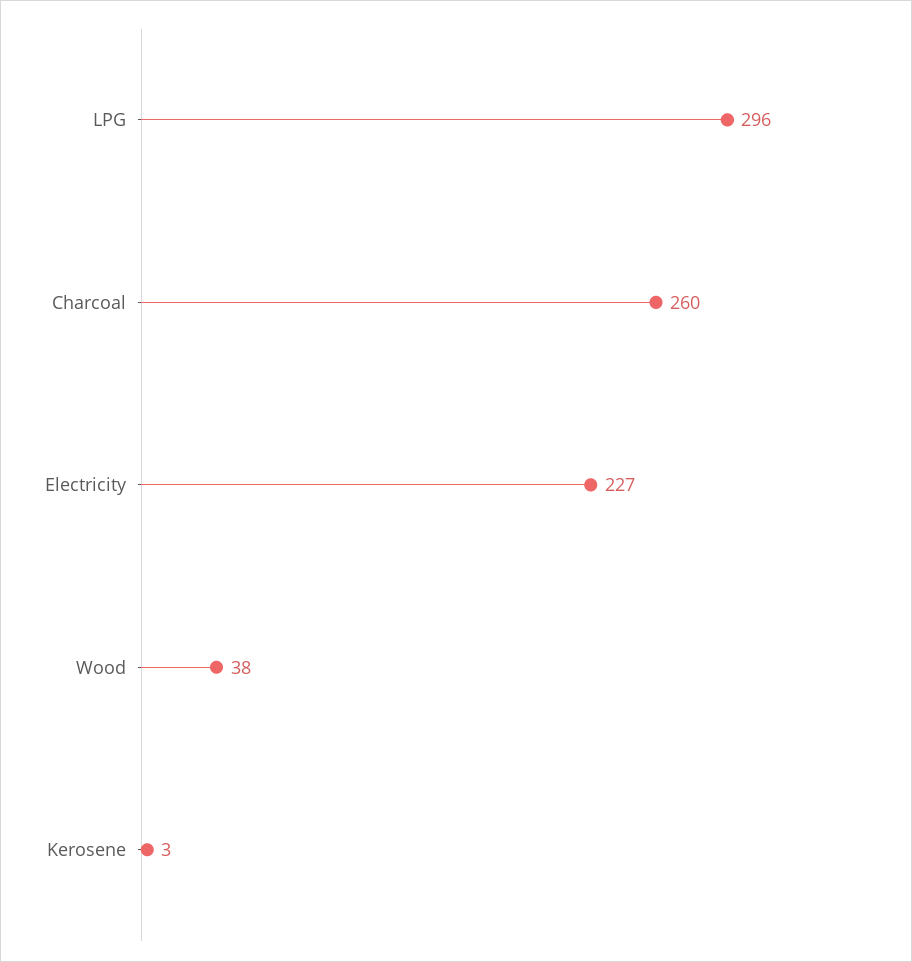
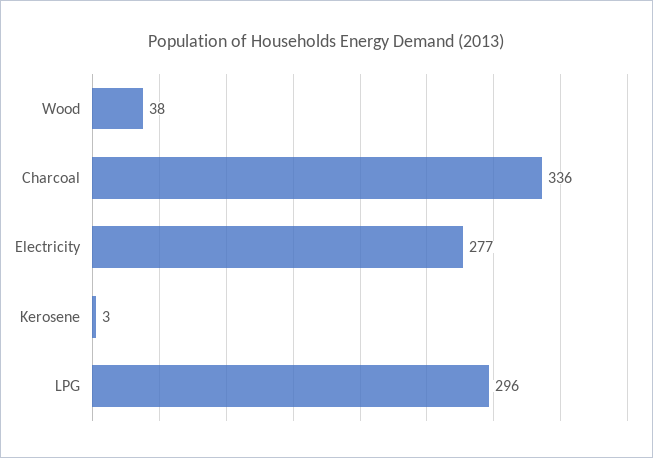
Charcoal: 260 -> 336
Electricity: 227 -> 277

